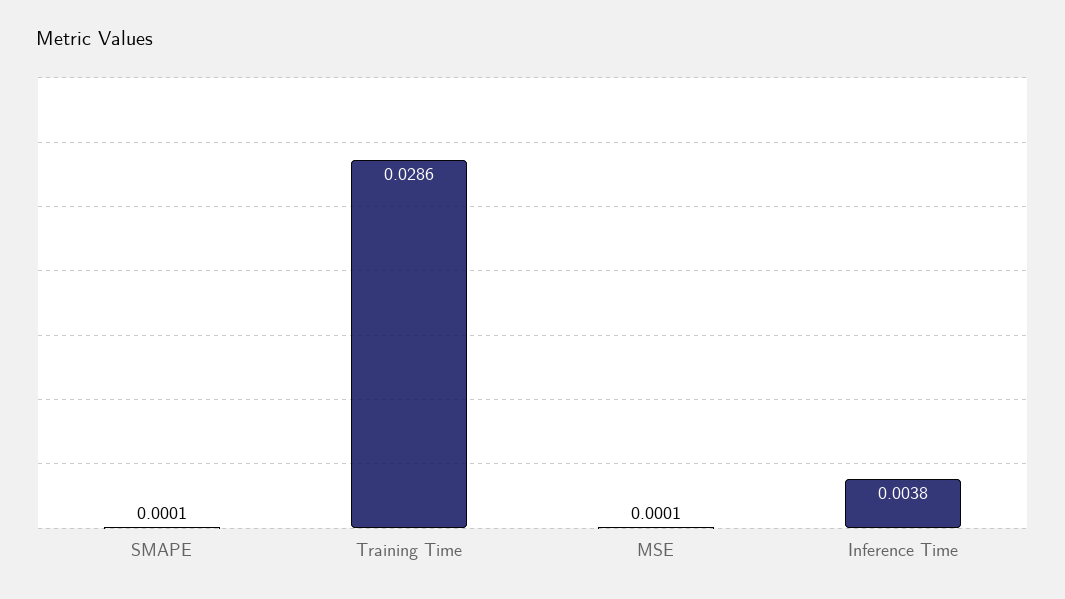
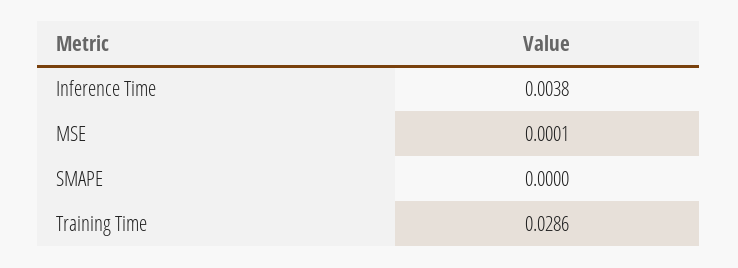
SMAPE: 0.0001 -> 0

